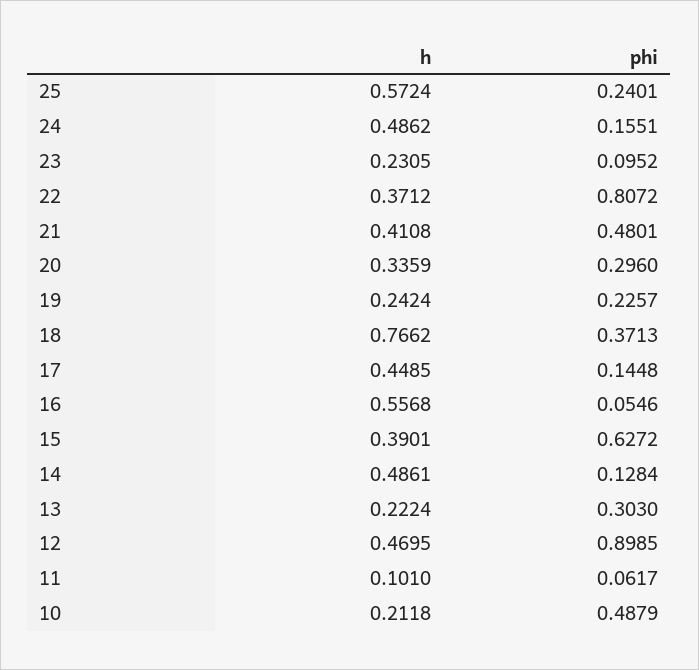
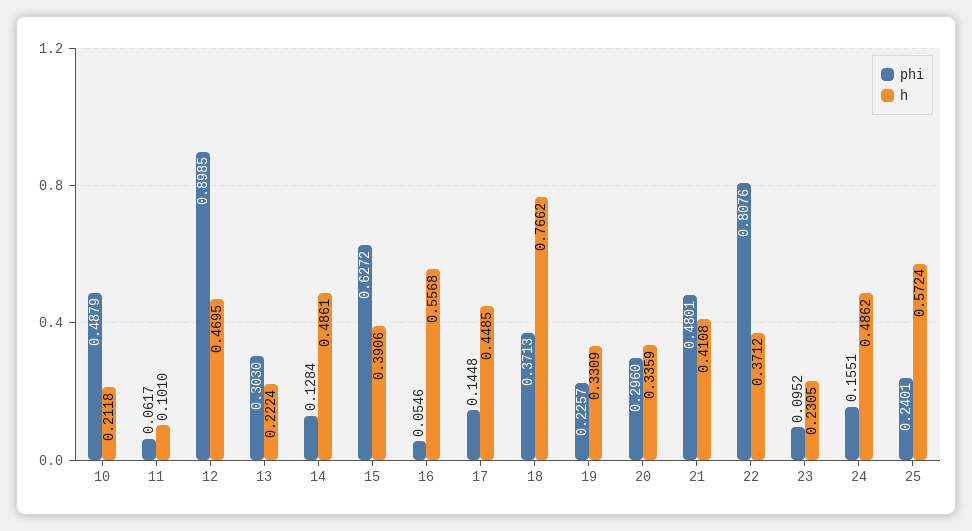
phi, 22: 0.8072 -> 0.8076
h, 19: 0.2424 -> 0.3309
h, 15: 0.3901 -> 0.3906

